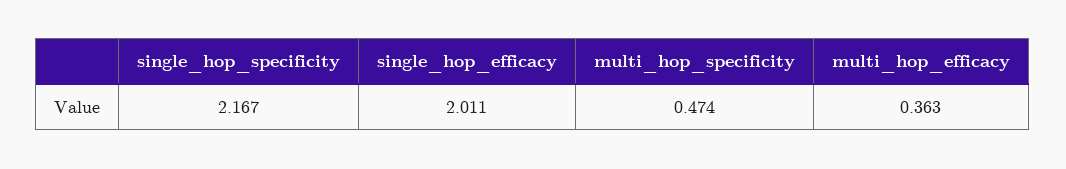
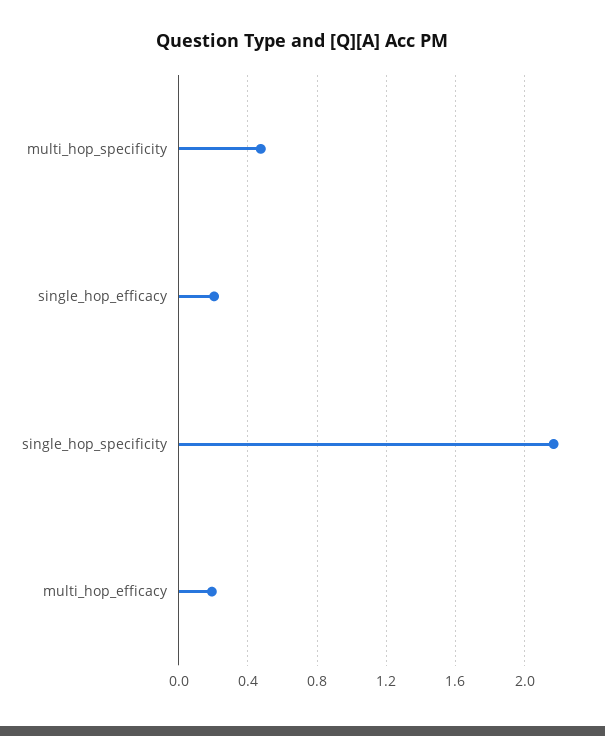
single_hop_efficacy: 2.011 -> 0.2
multi_hop_efficacy: 0.363 -> 0.2

